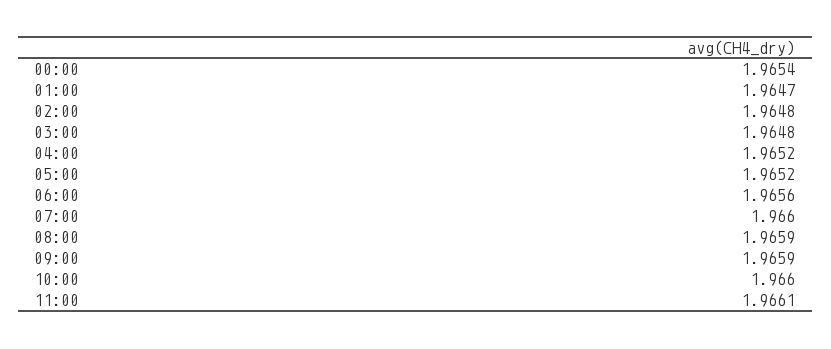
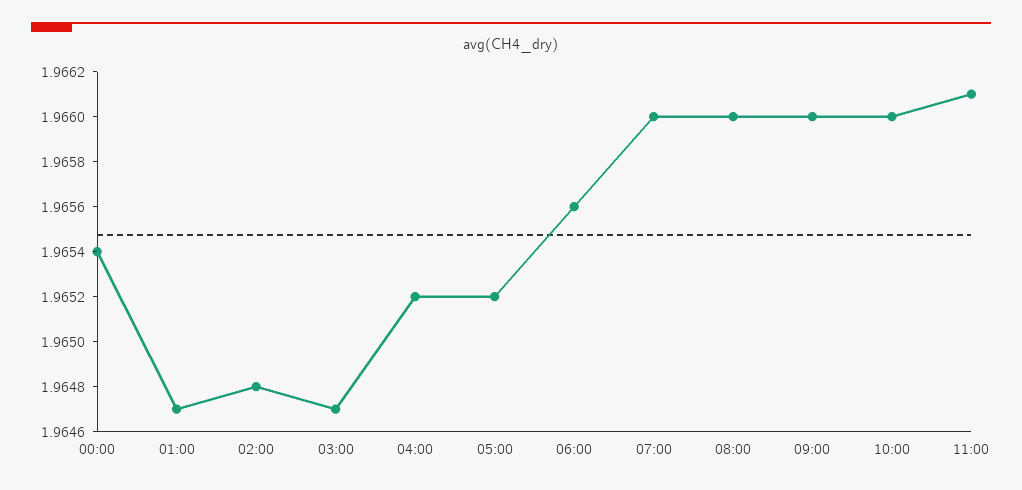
03:00: 1.9648 -> 1.9647
08:00: 1.9659 -> 1.966
09:00: 1.9659 -> 1.966

